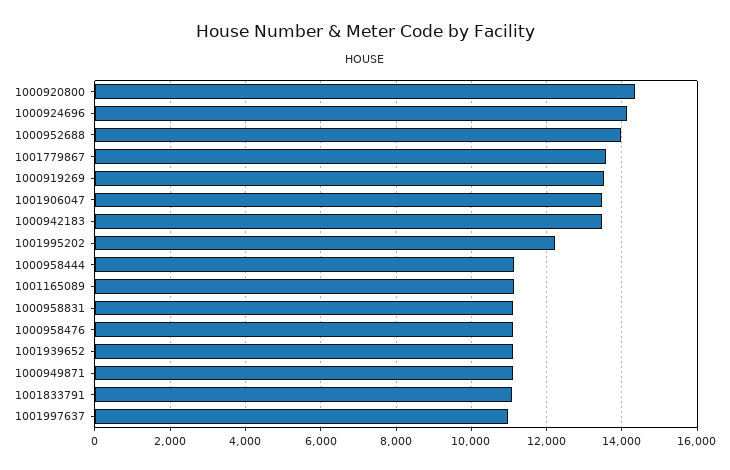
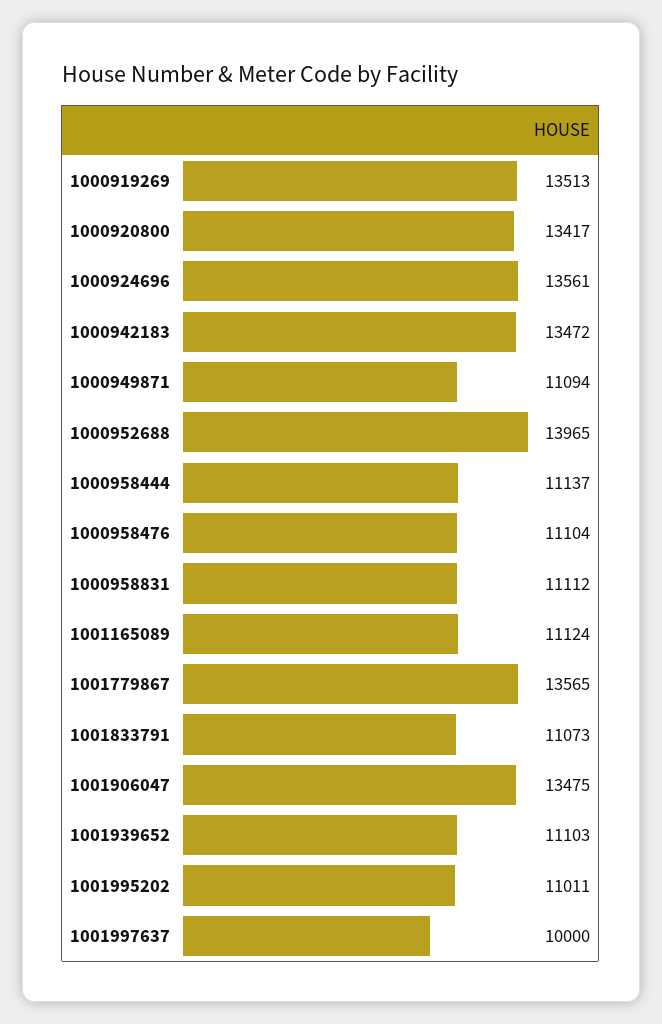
1000920800: 14400 -> 13417
1000924696: 14200 -> 13561
1001995202: 12200 -> 11011
1001997637: 11000 -> 10000

